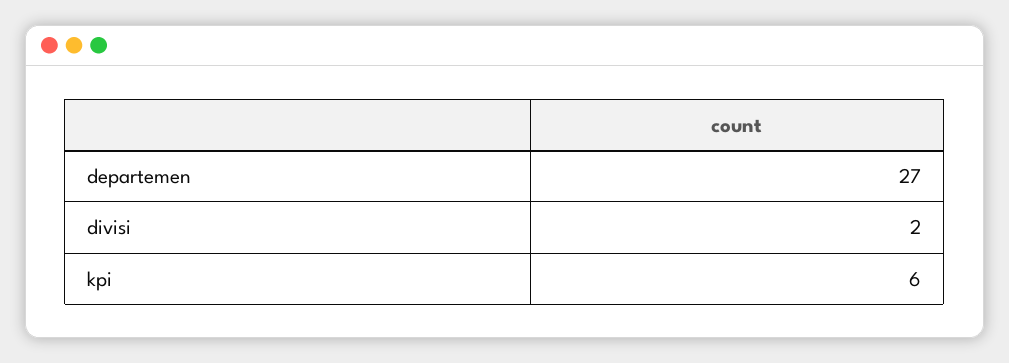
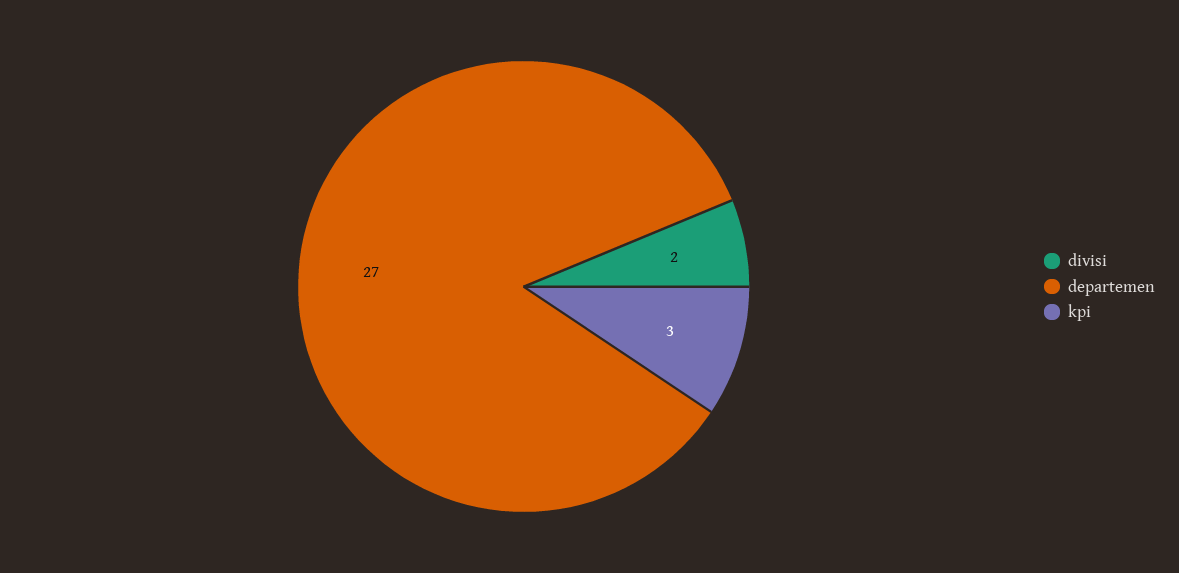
kpi: 6 -> 3

